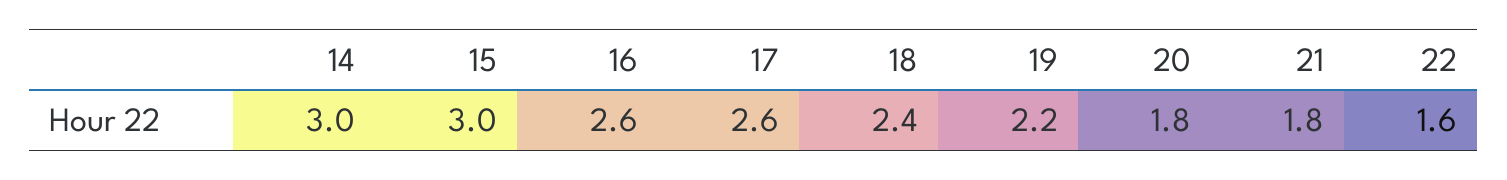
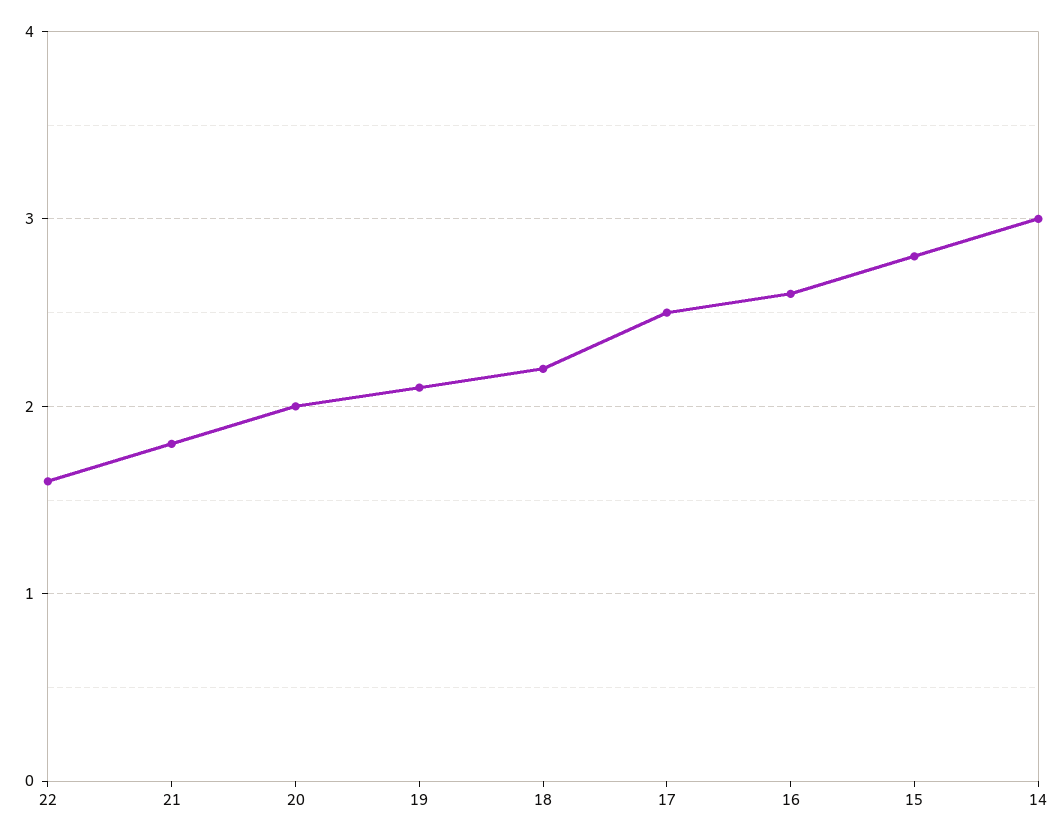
15: 3 -> 2.8
17: 2.6 -> 2.5
18: 2.4 -> 2.2
19: 2.2 -> 2.1
20: 1.8 -> 2

